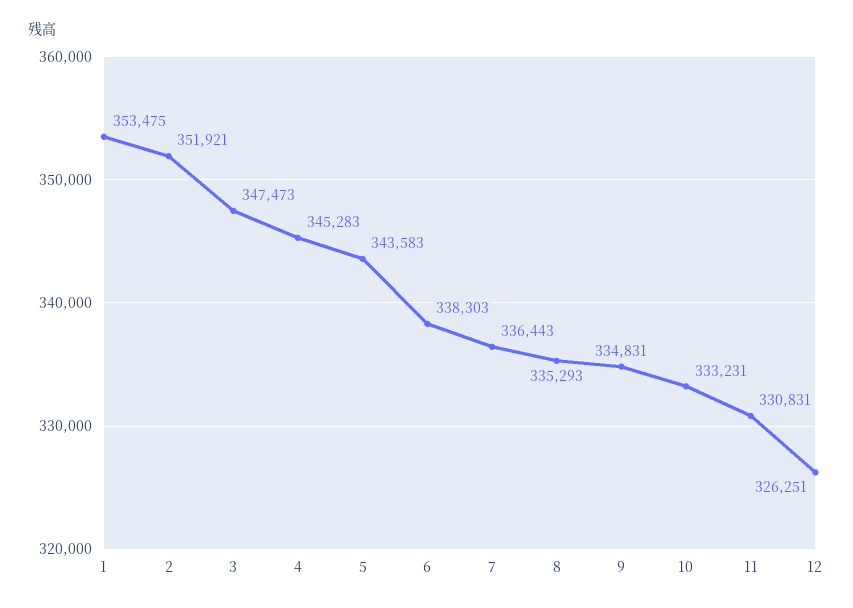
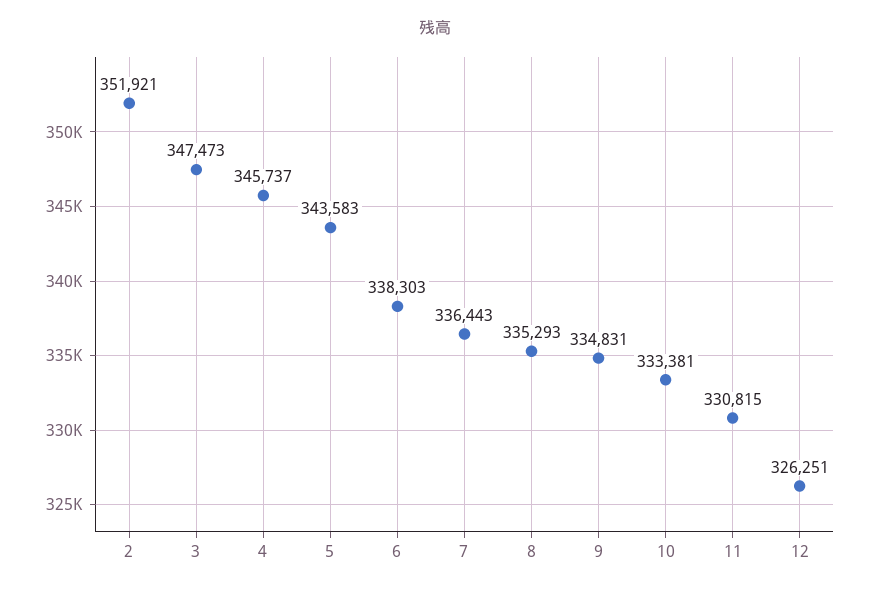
1: 353475 -> none
4: 345283 -> 345737
10: 333231 -> 333381
11: 330831 -> 330815

